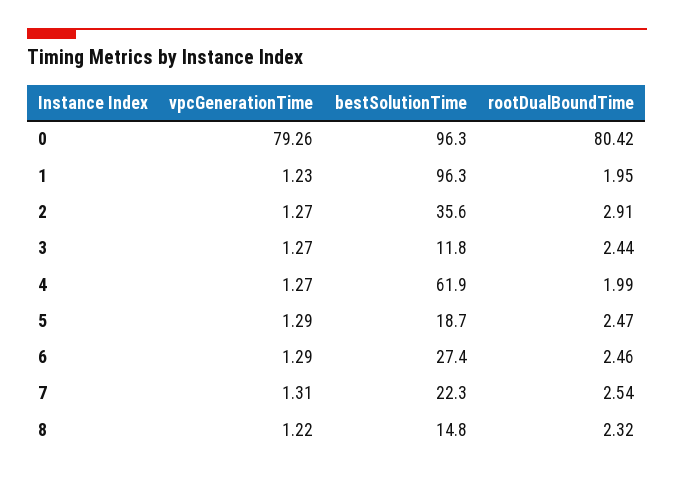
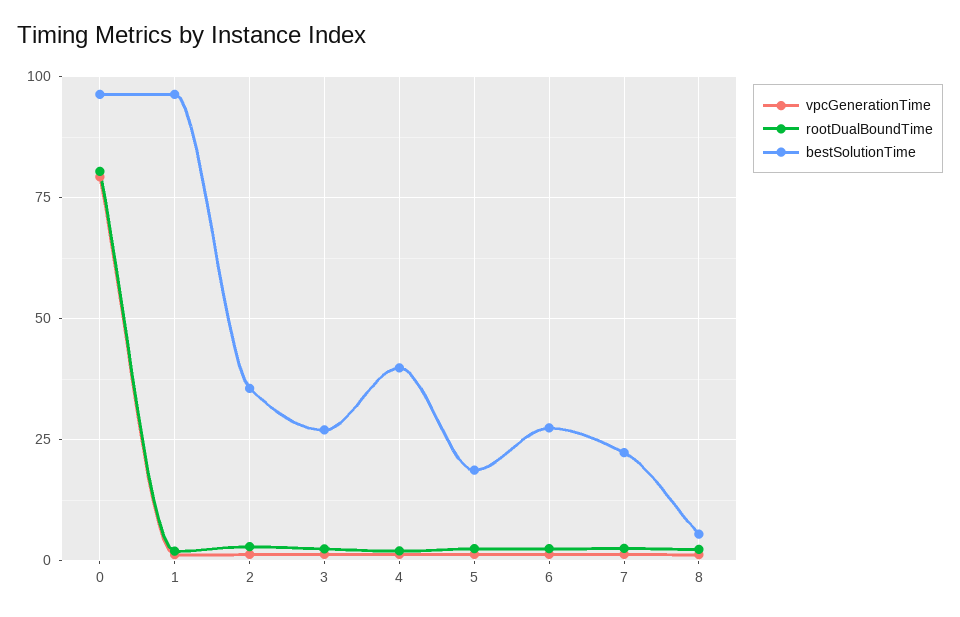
bestSolutionTime, 3: 11.8 -> 27.5
bestSolutionTime, 4: 61.9 -> 40
bestSolutionTime, 8: 14.8 -> 5

